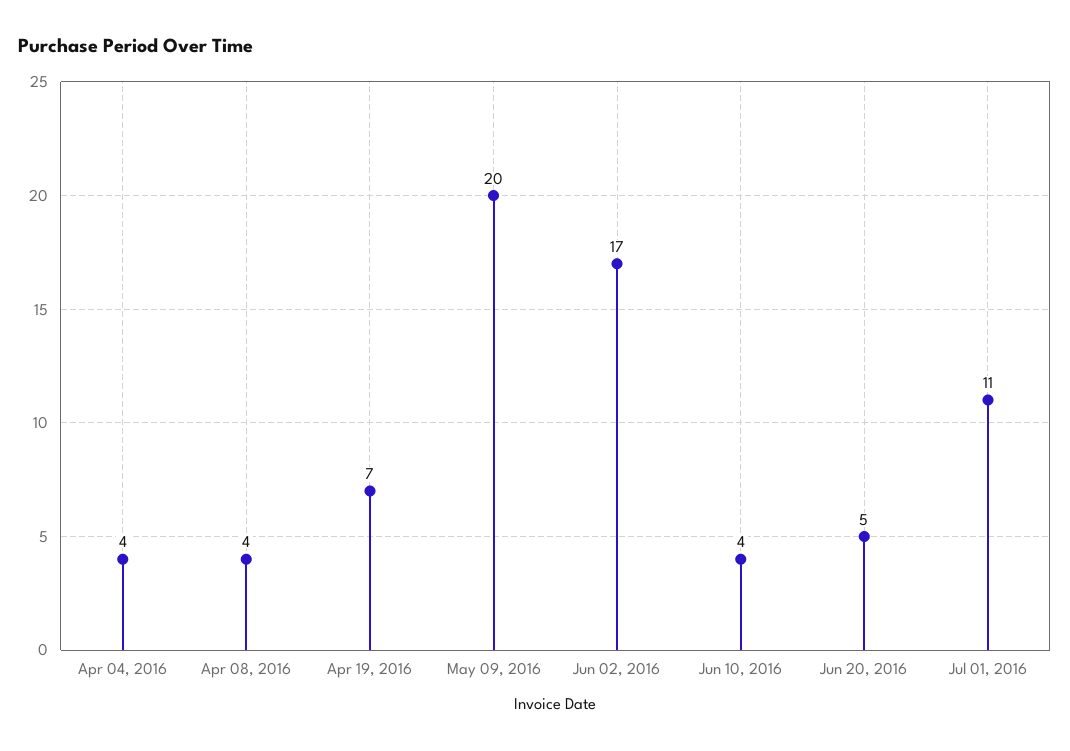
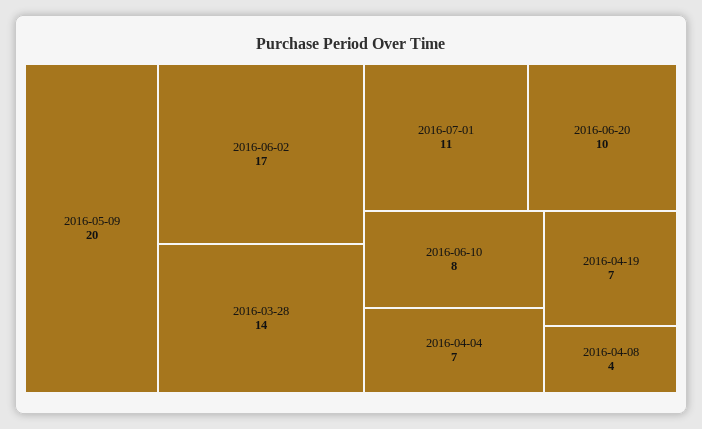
Apr 04, 2016: 4 -> 7
Jun 10, 2016: 4 -> 8
Jun 20, 2016: 5 -> 10
2016-03-28: none -> 14

